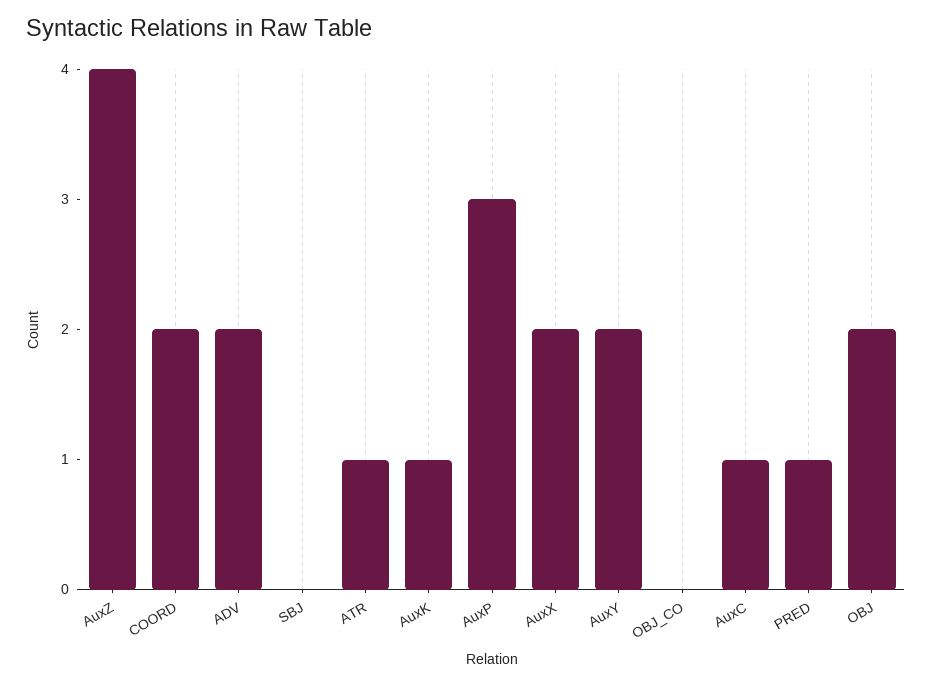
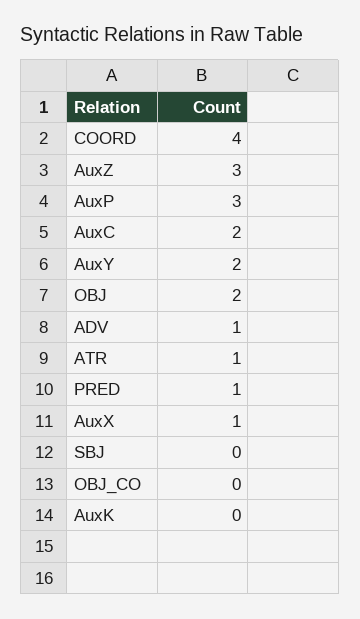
AuxZ: 4 -> 3
COORD: 2 -> 4
ADV: 2 -> 1
AuxK: 1 -> 0
AuxX: 2 -> 1
AuxC: 1 -> 2

